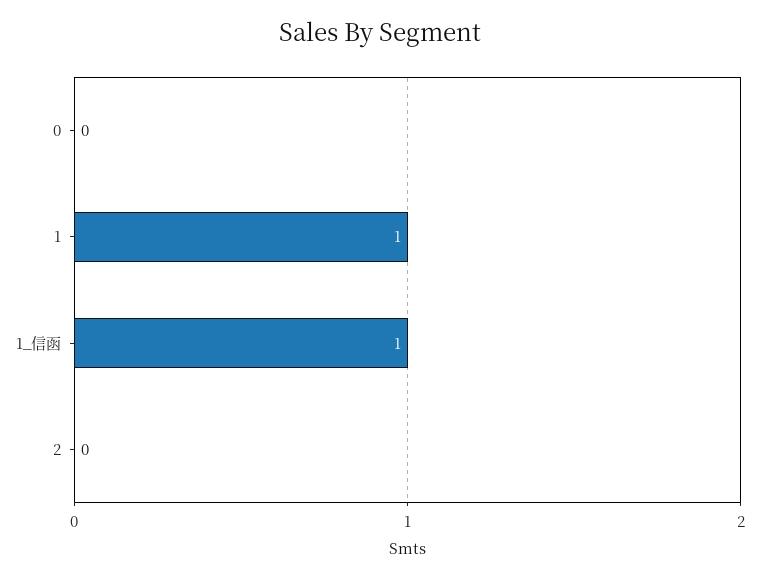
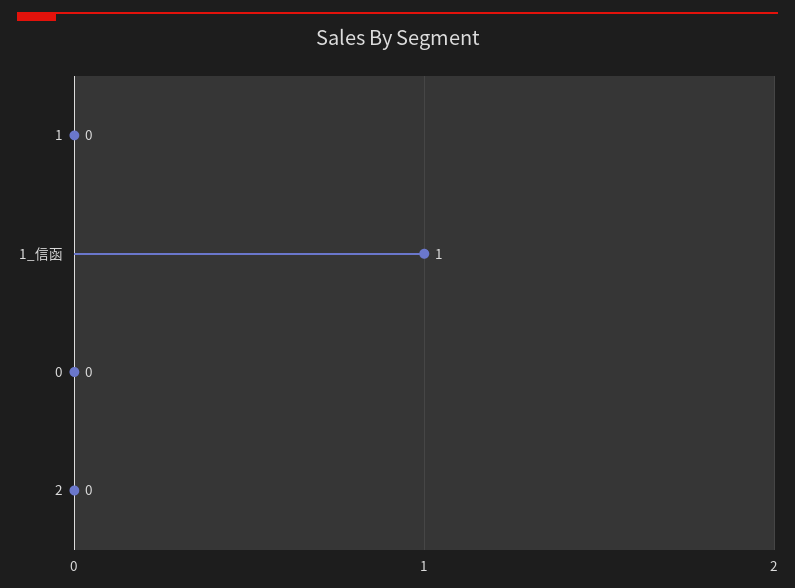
1: 1 -> 0

